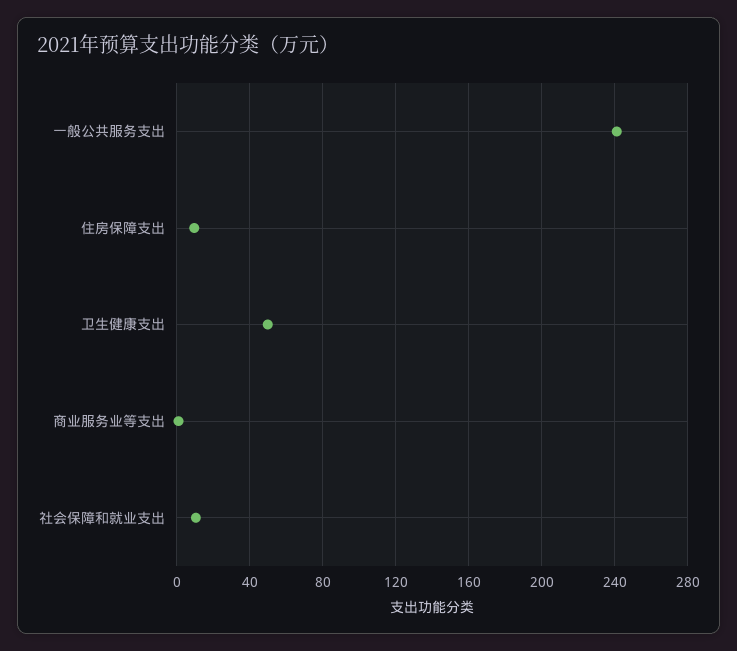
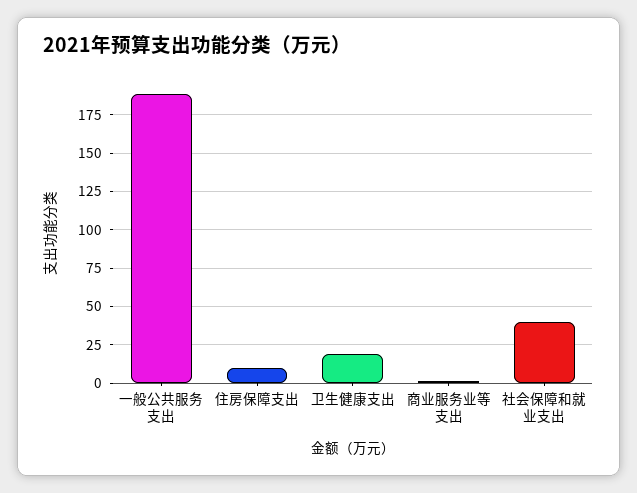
一般公共服务支出: 240 -> 190
卫生健康支出: 50 -> 20
社会保障和就业支出: 10 -> 40

